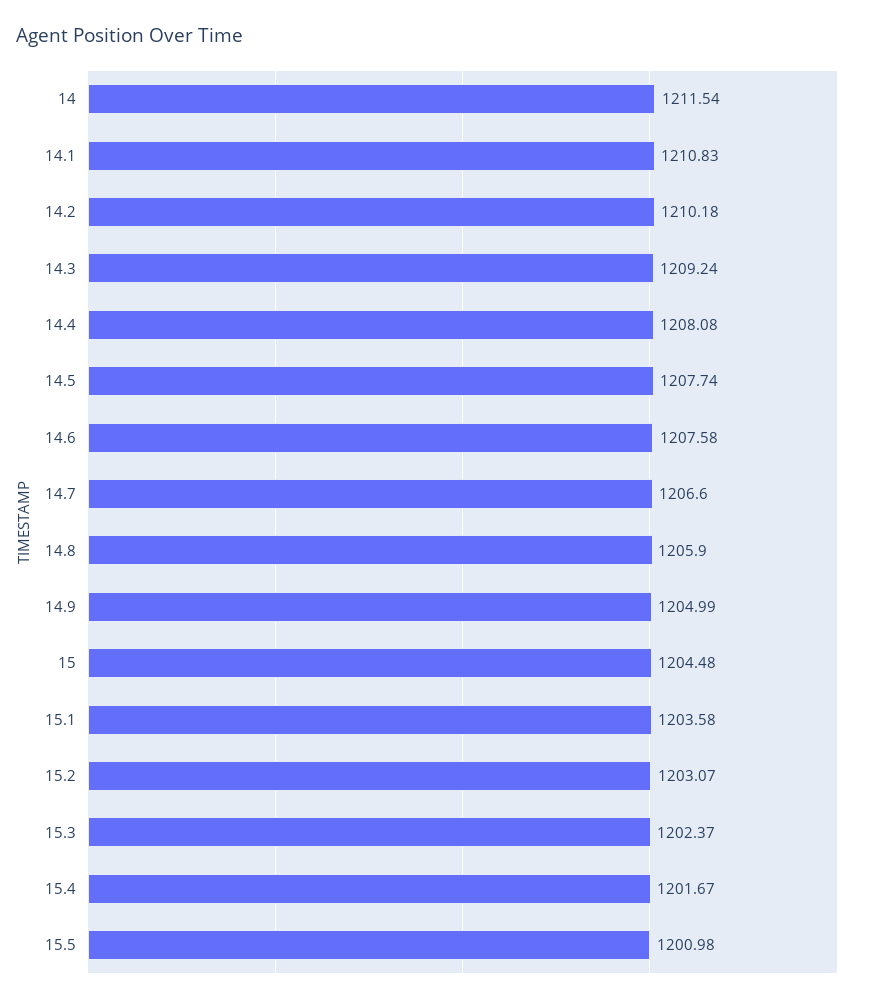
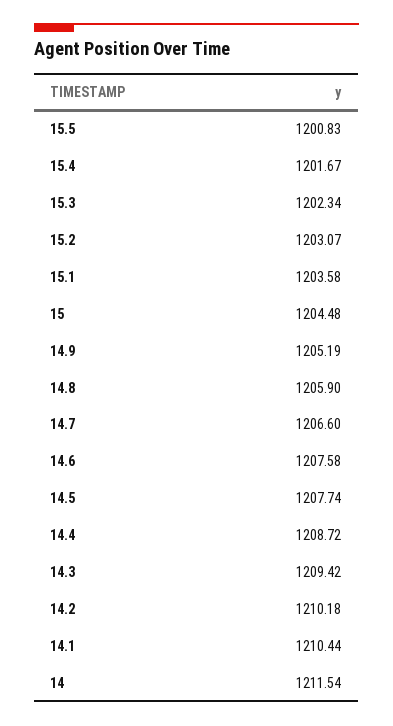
14.1: 1210.83 -> 1210.44
14.3: 1209.24 -> 1209.42
14.4: 1208.08 -> 1208.72
14.9: 1204.99 -> 1205.19
15.3: 1202.37 -> 1202.34
15.5: 1200.98 -> 1200.83

